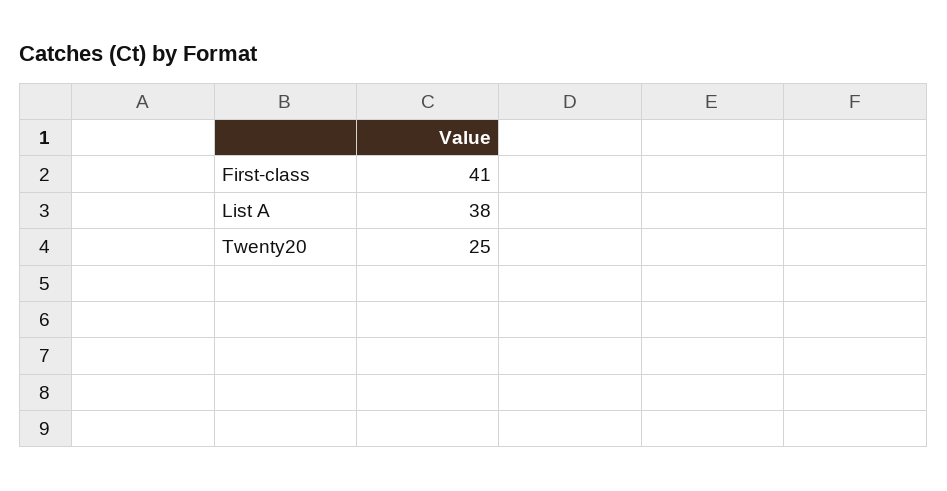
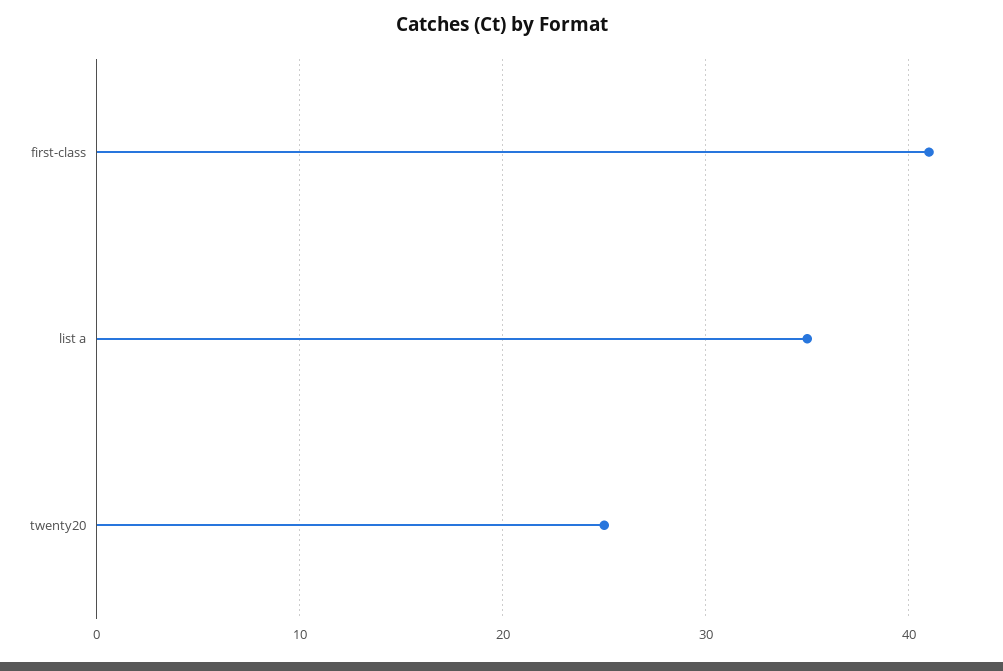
List A: 38 -> 35

